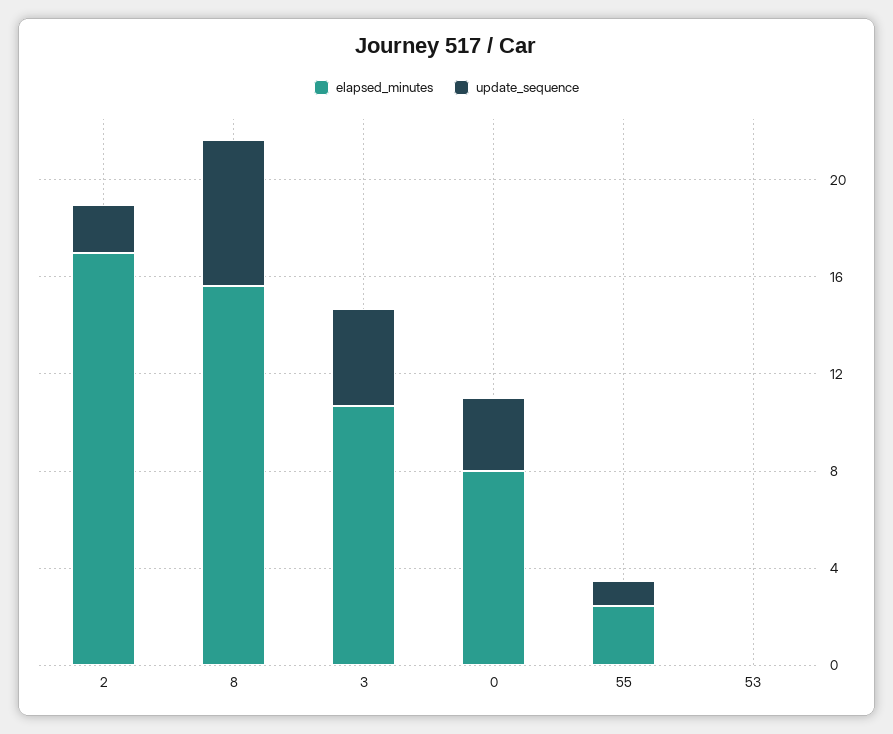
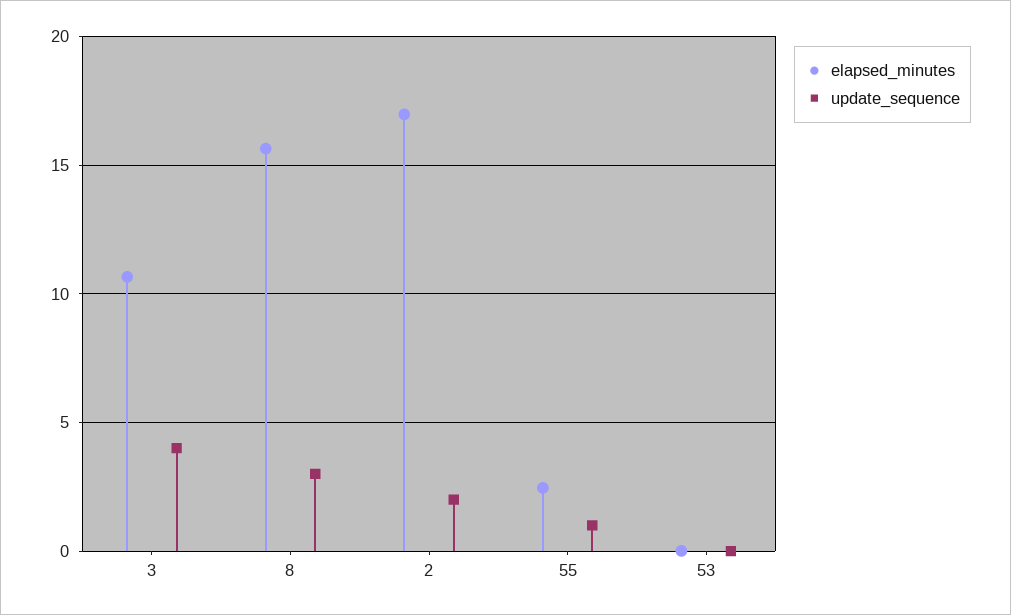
update_sequence, 8: 6 -> 3
elapsed_minutes, 0: 8 -> none
update_sequence, 0: 3 -> none

